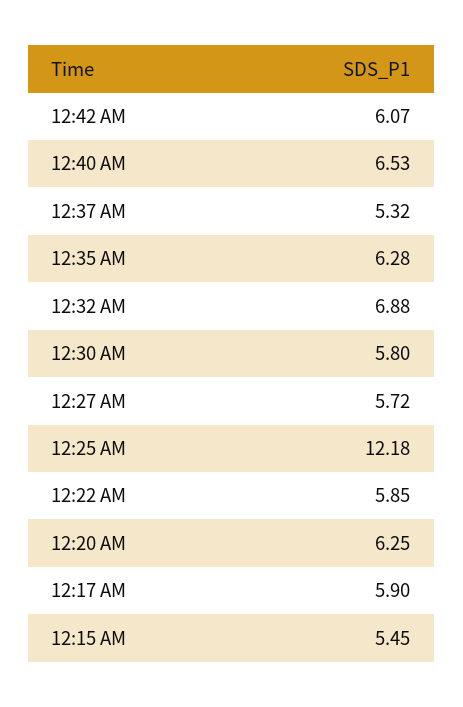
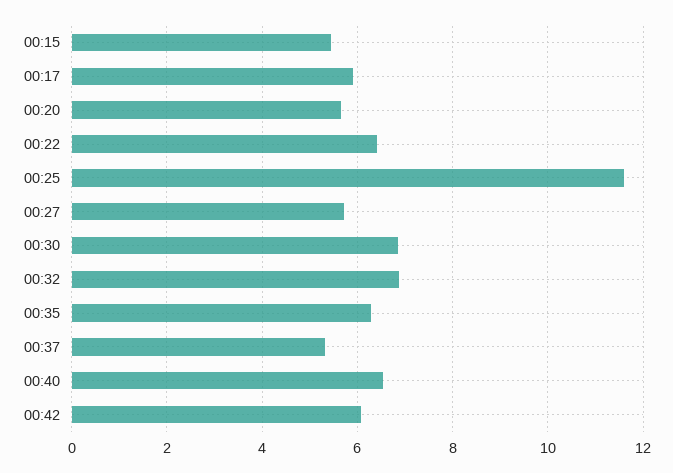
12:30 AM: 5.8 -> 6.8
12:25 AM: 12.18 -> 11.6
12:22 AM: 5.85 -> 6.4
12:20 AM: 6.25 -> 5.6

